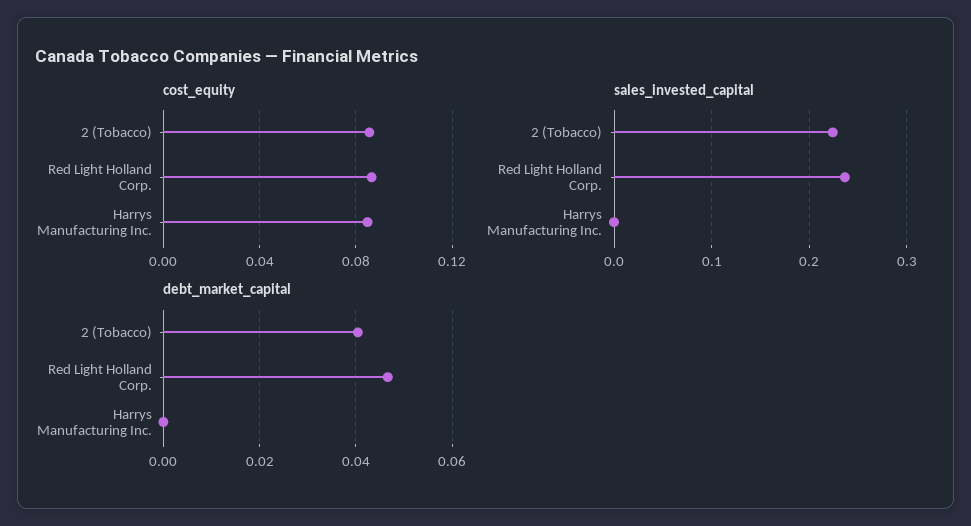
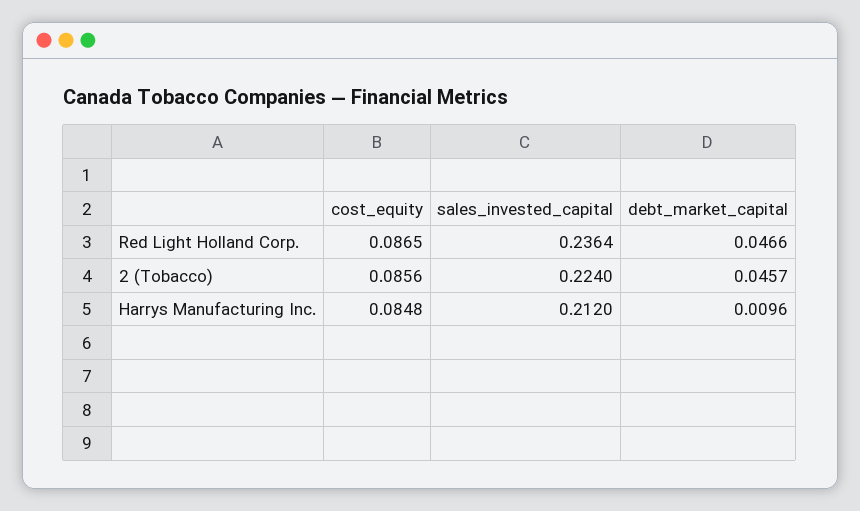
sales_invested_capital, Harrys Manufacturing Inc.: 0 -> 0.212
debt_market_capital, 2 (Tobacco): 0.04 -> 0.0457
debt_market_capital, Harrys Manufacturing Inc.: 0 -> 0.0096

